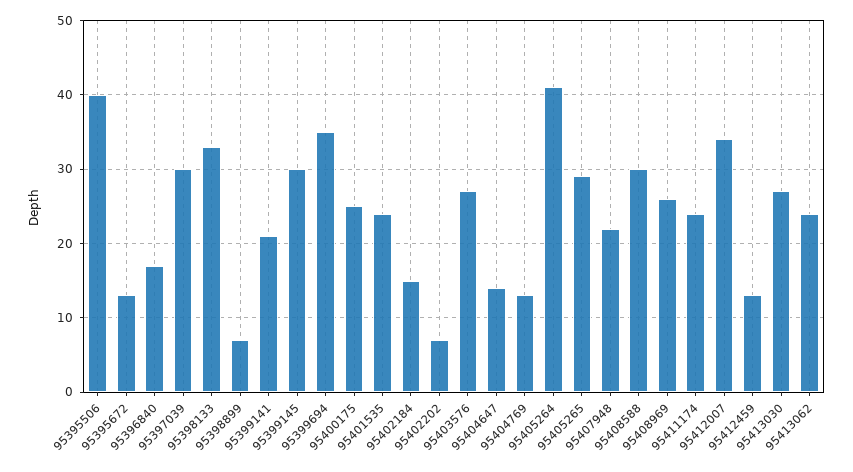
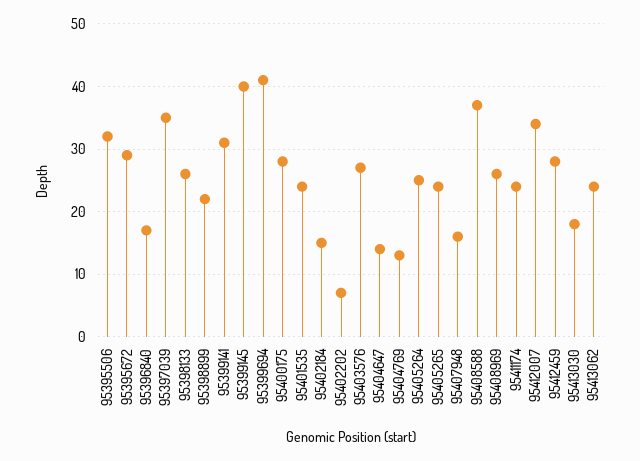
95395506: 40 -> 32
95395672: 13 -> 29
95397039: 30 -> 35
95398133: 33 -> 26
95398899: 7 -> 22
95399141: 21 -> 31
95399145: 30 -> 40
95399694: 35 -> 41
95400175: 25 -> 28
95405264: 41 -> 25
95405265: 29 -> 24
95407948: 22 -> 16
95408588: 30 -> 37
95412459: 13 -> 28
95413030: 27 -> 18

